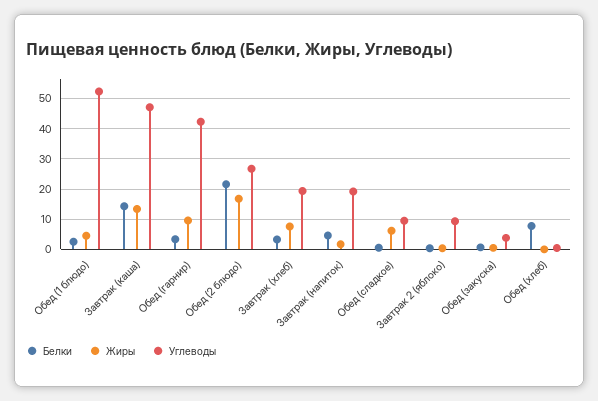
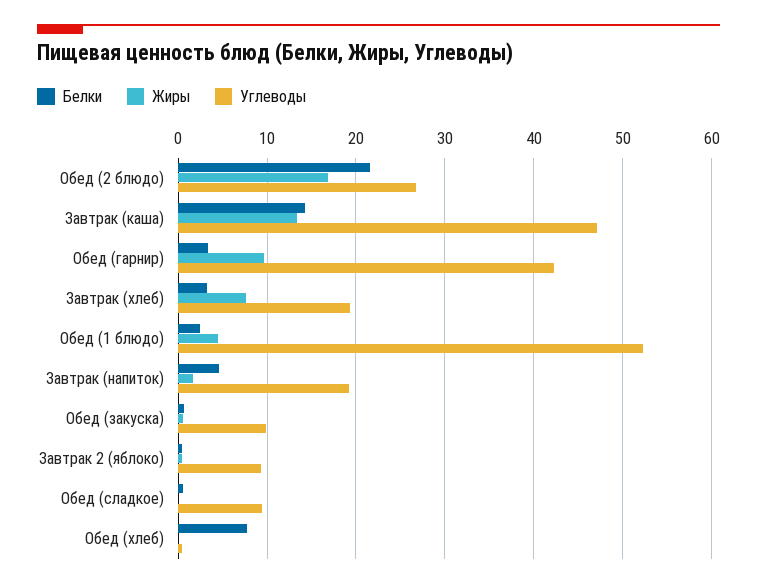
Жиры, Обед (сладкое): 6 -> 0
Углеводы, Обед (закуска): 4 -> 10

